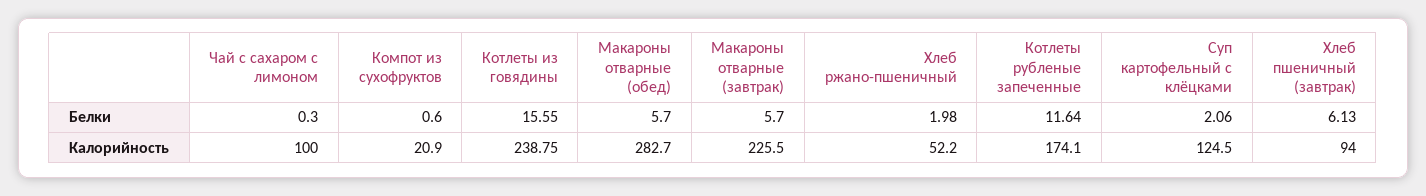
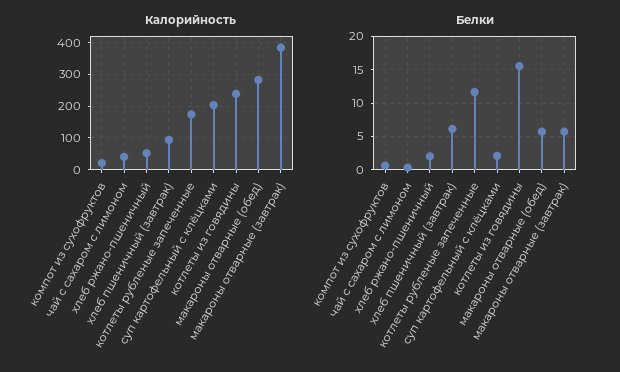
Калорийность, Чай с сахаром с лимоном: 100 -> 40
Калорийность, Макароны отварные (завтрак): 225.5 -> 380
Калорийность, Суп картофельный с клёцками: 124.5 -> 200

